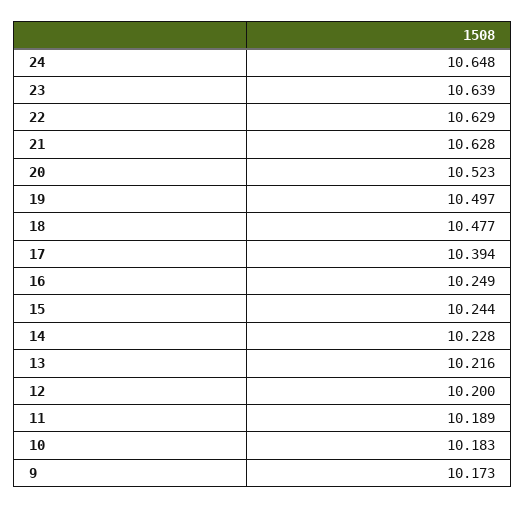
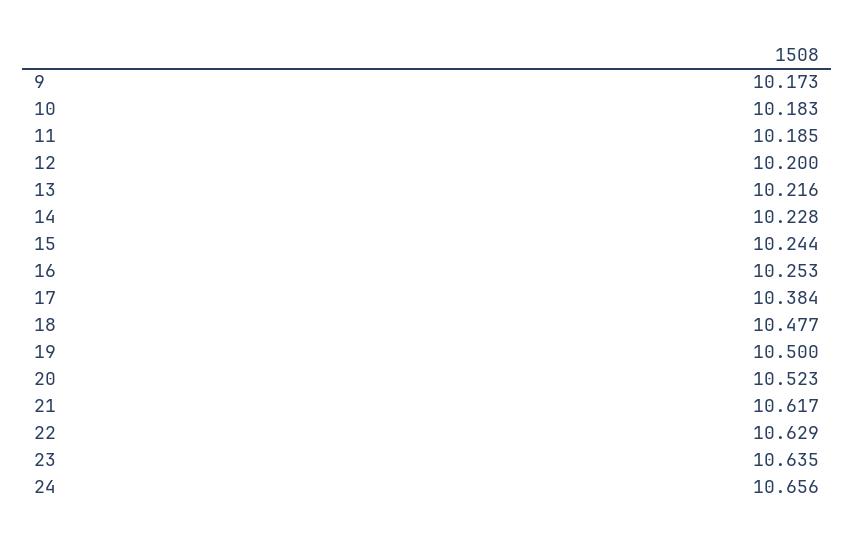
24: 10.648 -> 10.656
23: 10.639 -> 10.635
21: 10.628 -> 10.617
19: 10.497 -> 10.5
17: 10.394 -> 10.384
16: 10.249 -> 10.253
11: 10.189 -> 10.185

